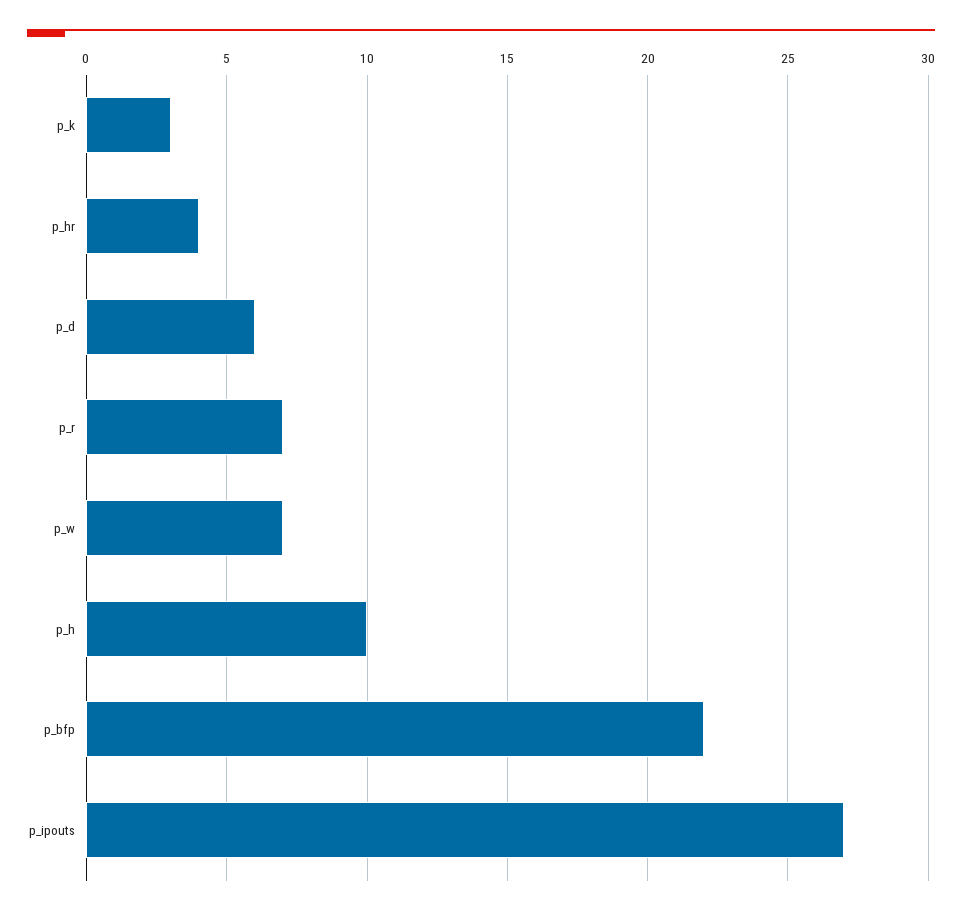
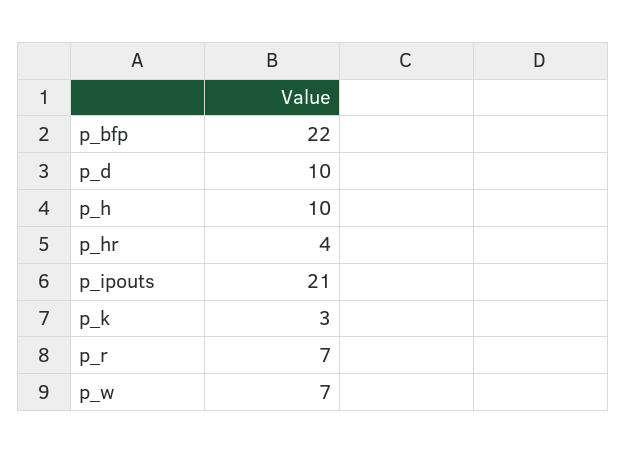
p_d: 6 -> 10
p_ipouts: 27 -> 21

